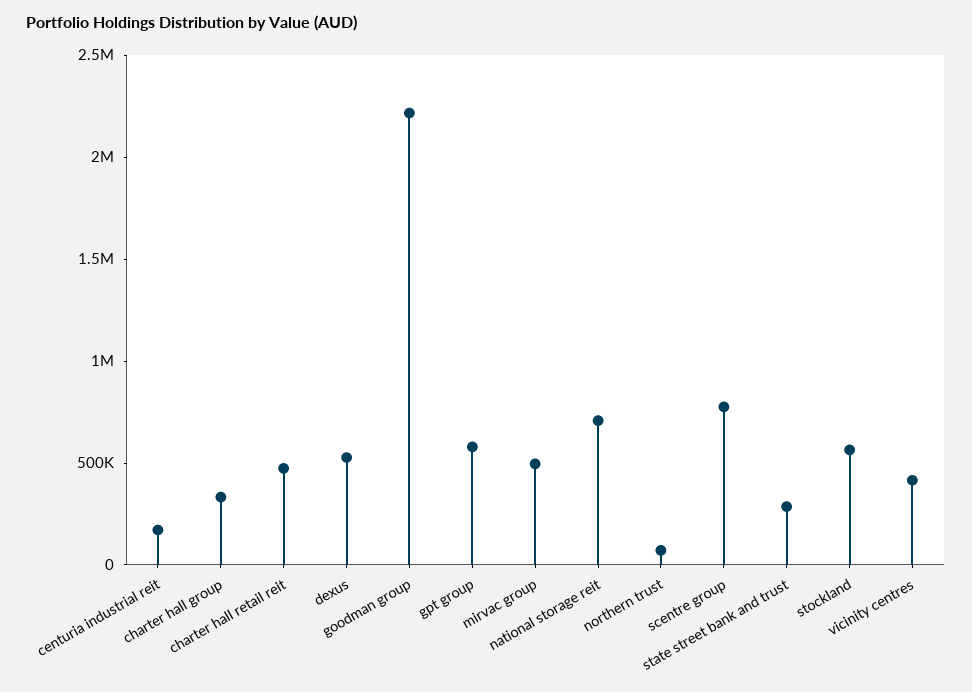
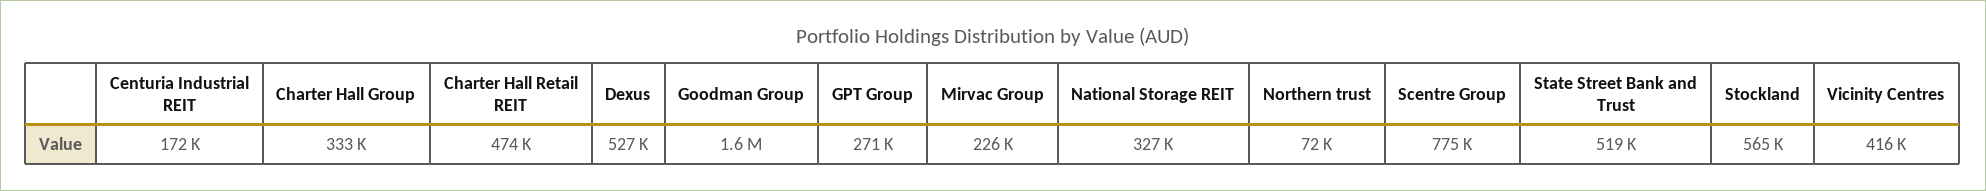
goodman group: 2200000 -> 1600000
gpt group: 600000 -> 271000
mirvac group: 500000 -> 226000
national storage reit: 700000 -> 327000
state street bank and trust: 300000 -> 519000

